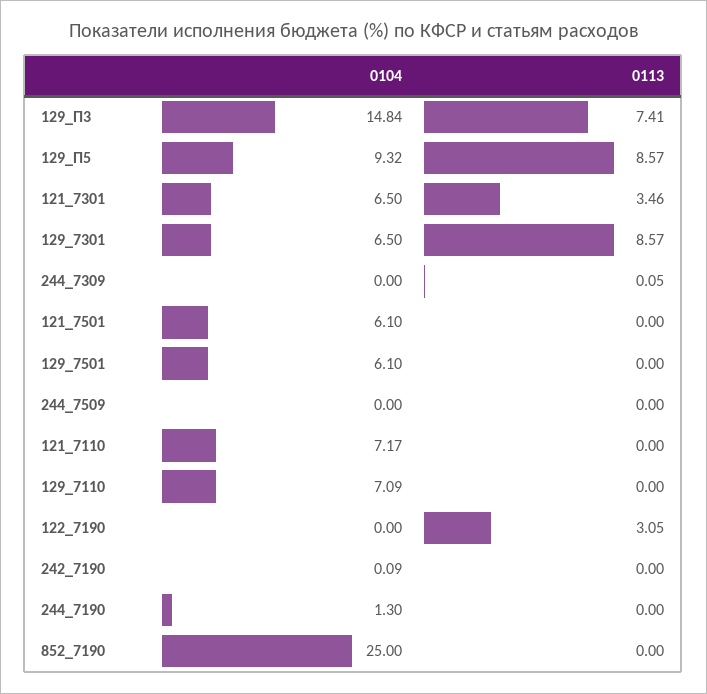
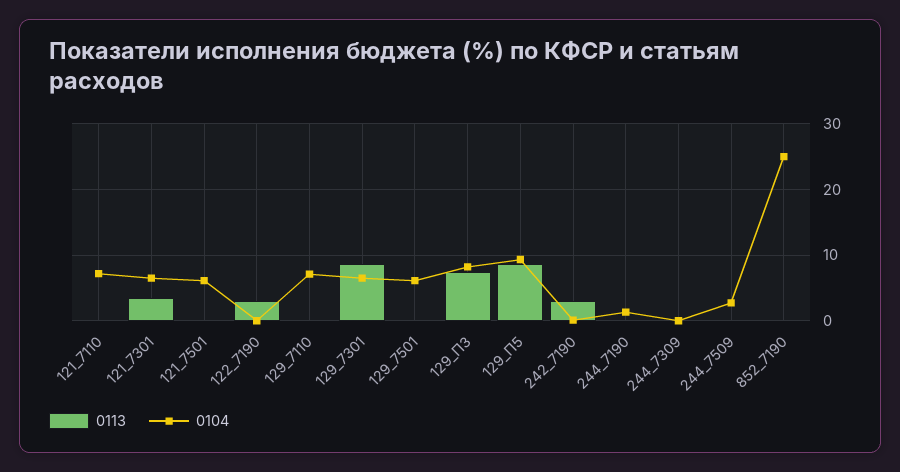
0104, 129_П3: 14.84 -> 8
0104, 244_7509: 0 -> 3
0113, 242_7190: 0 -> 3

